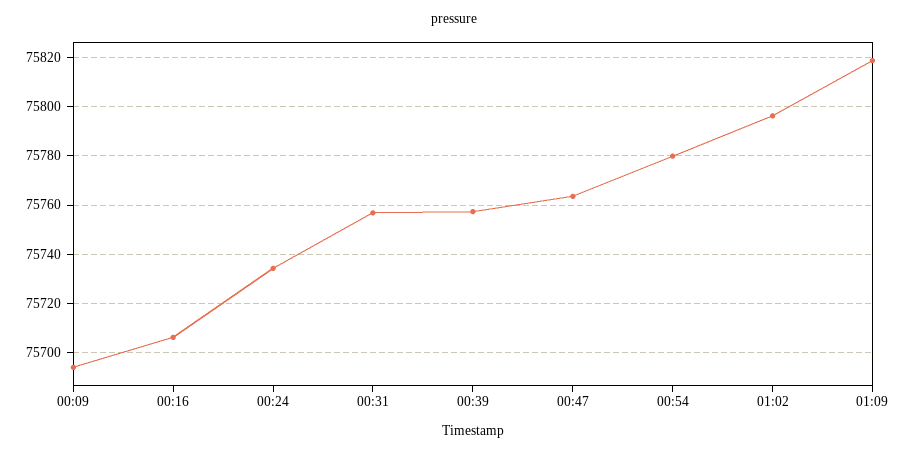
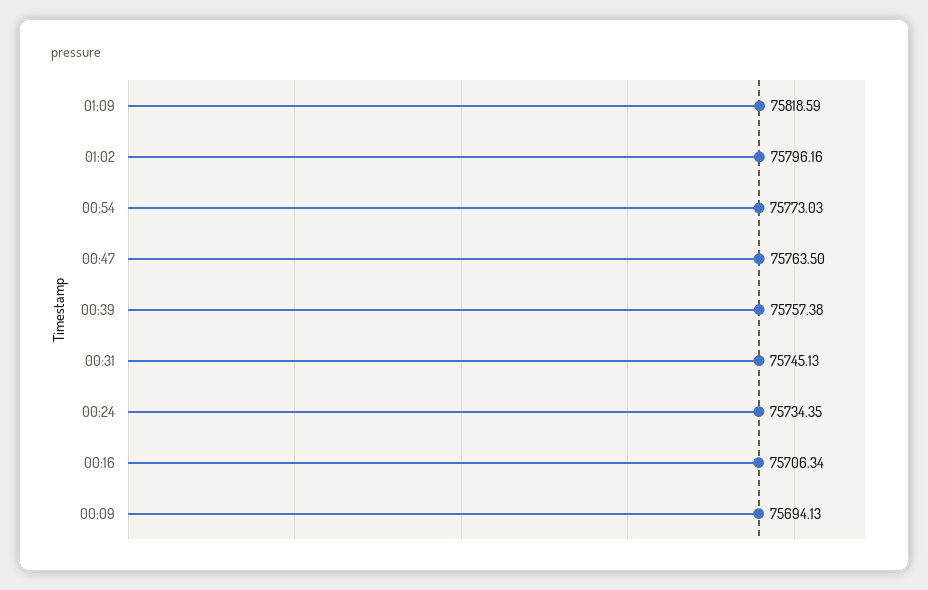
00:31: 75757.5 -> 75745.13
00:54: 75780 -> 75773.03

